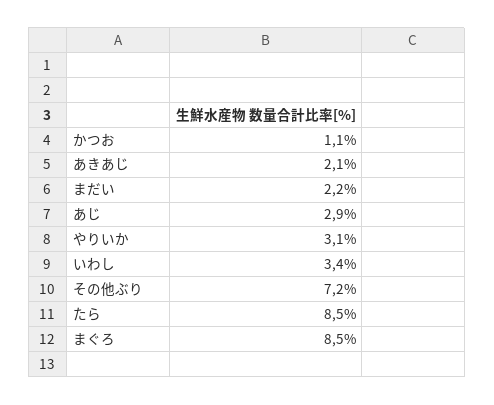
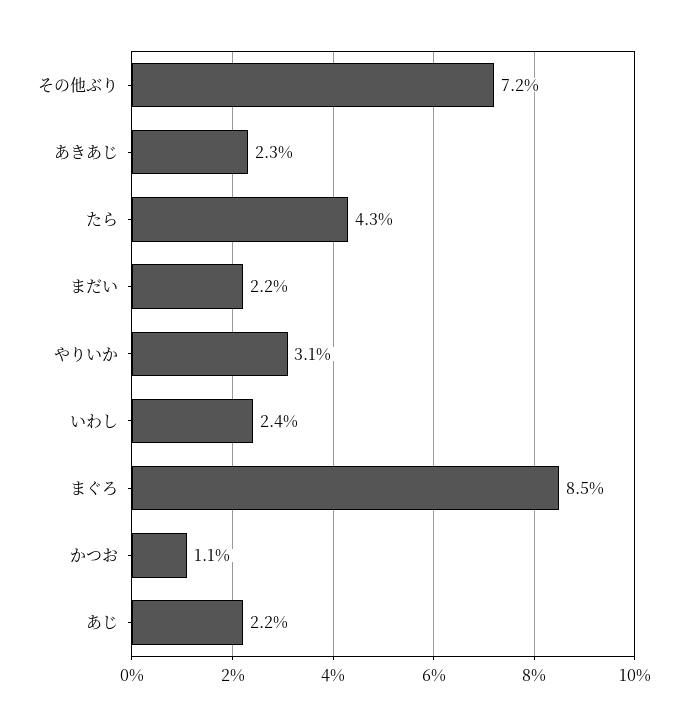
あきあじ: 2.1 -> 2.3
あじ: 2.9 -> 2.2
いわし: 3.4 -> 2.4
たら: 8.5 -> 4.3

